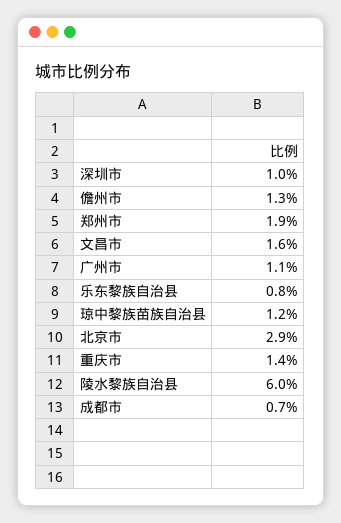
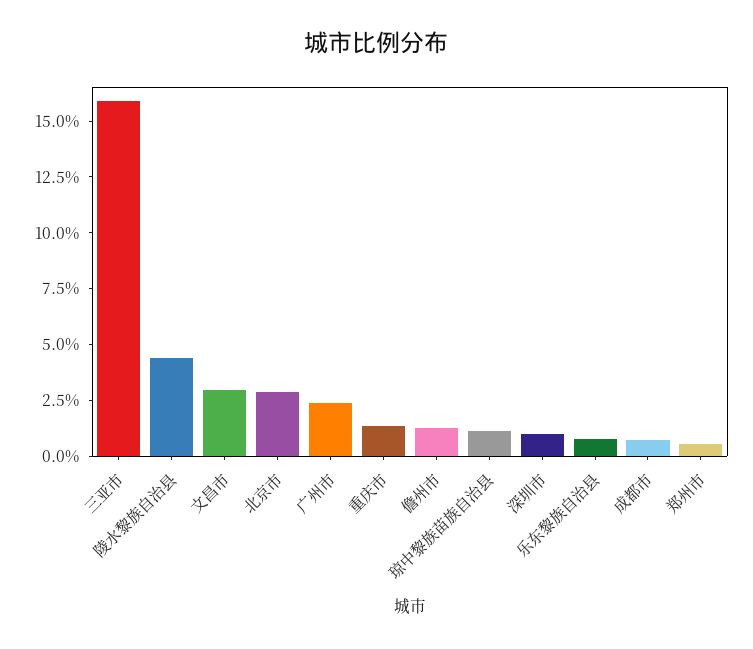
郑州市: 1.9 -> 0.5
文昌市: 1.6 -> 3
广州市: 1.1 -> 2.5
陵水黎族自治县: 6 -> 4.5
三亚市: none -> 16

